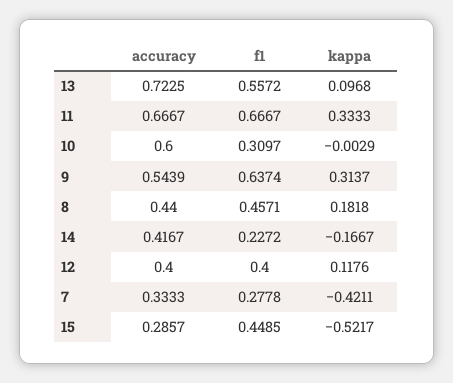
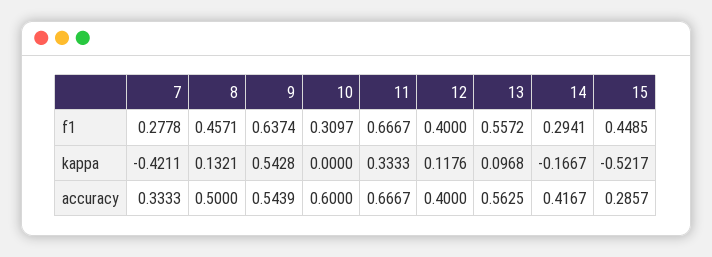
accuracy, 13: 0.7225 -> 0.5625
kappa, 10: -0.0029 -> 0
kappa, 9: 0.3137 -> 0.5428
accuracy, 8: 0.44 -> 0.5
kappa, 8: 0.1818 -> 0.1321
f1, 14: 0.2272 -> 0.2941

